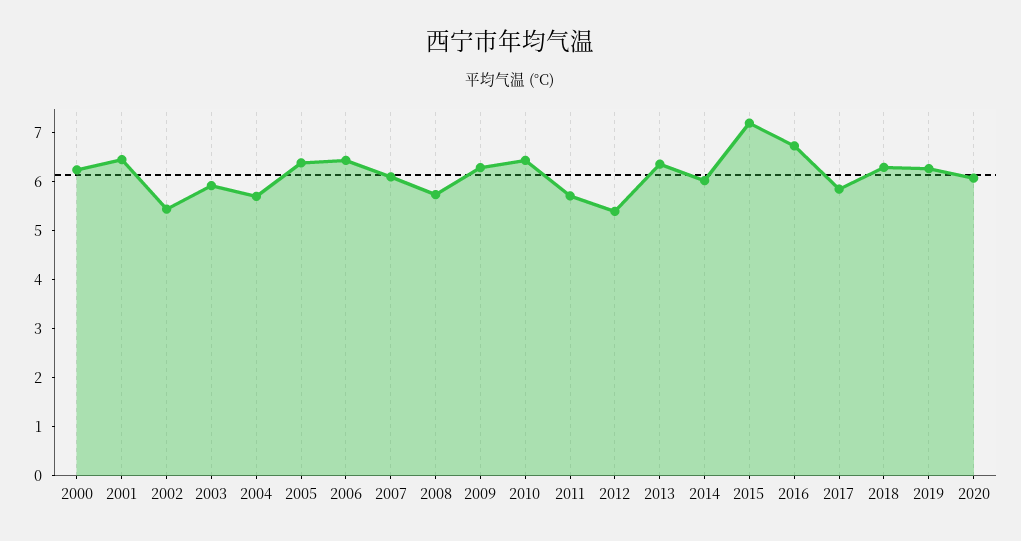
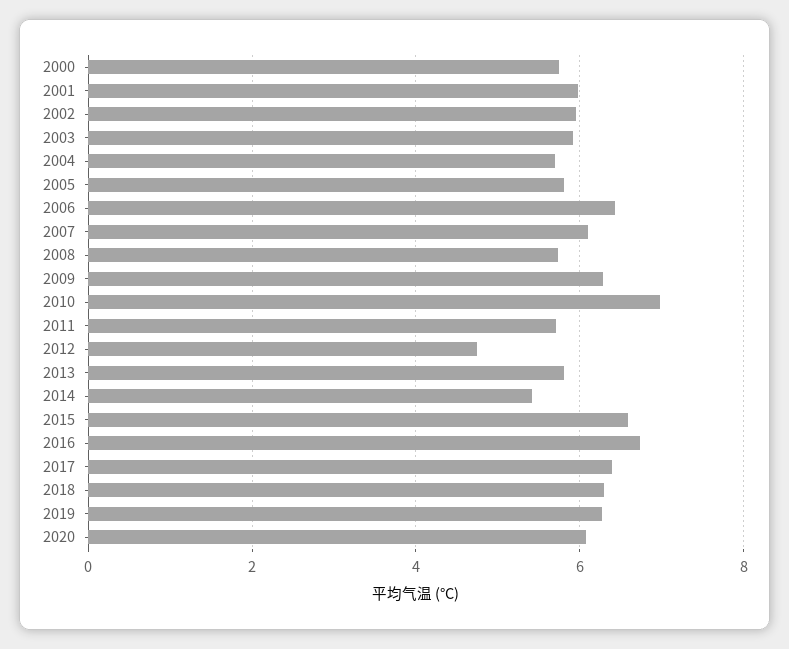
2000: 6.2 -> 5.8
2001: 6.4 -> 6
2002: 5.4 -> 6
2005: 6.4 -> 5.8
2010: 6.4 -> 7
2012: 5.4 -> 4.8
2013: 6.4 -> 5.8
2014: 6 -> 5.4
2015: 7.2 -> 6.6
2017: 5.8 -> 6.4

